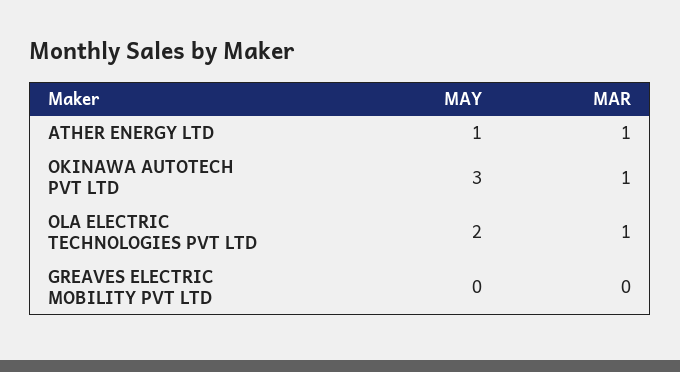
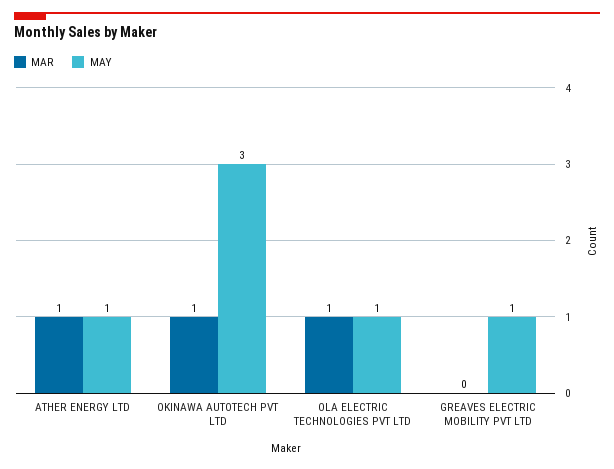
MAY, OLA ELECTRIC TECHNOLOGIES PVT LTD: 2 -> 1
MAY, GREAVES ELECTRIC MOBILITY PVT LTD: 0 -> 1

